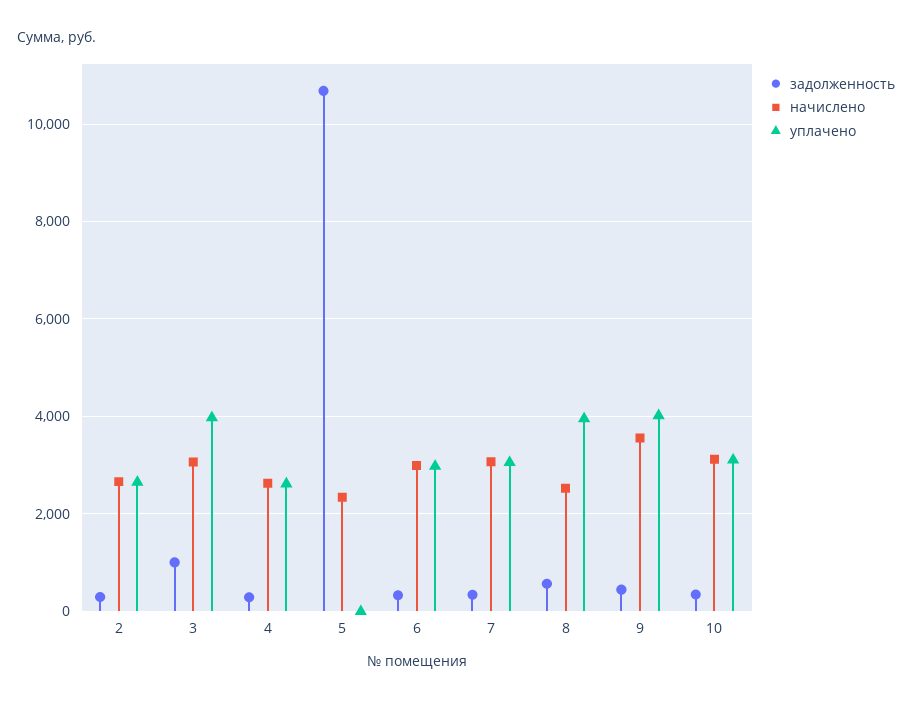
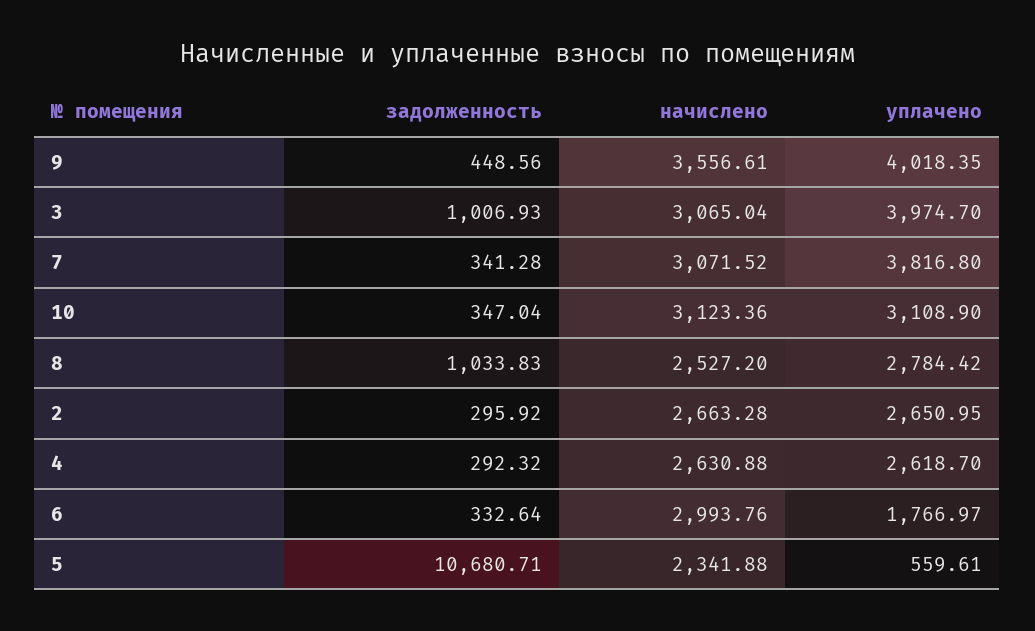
уплачено, 5: 0 -> 559.61
уплачено, 6: 3000 -> 1766.97
уплачено, 7: 3000 -> 3816.8
задолженность, 8: 600 -> 1033.83
уплачено, 8: 4000 -> 2784.42

